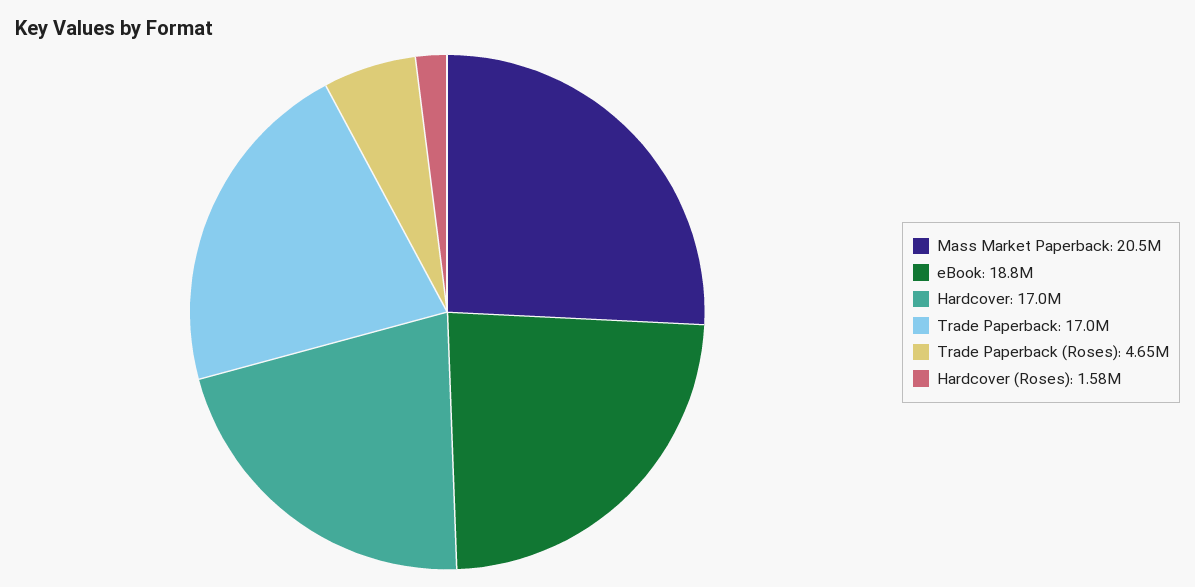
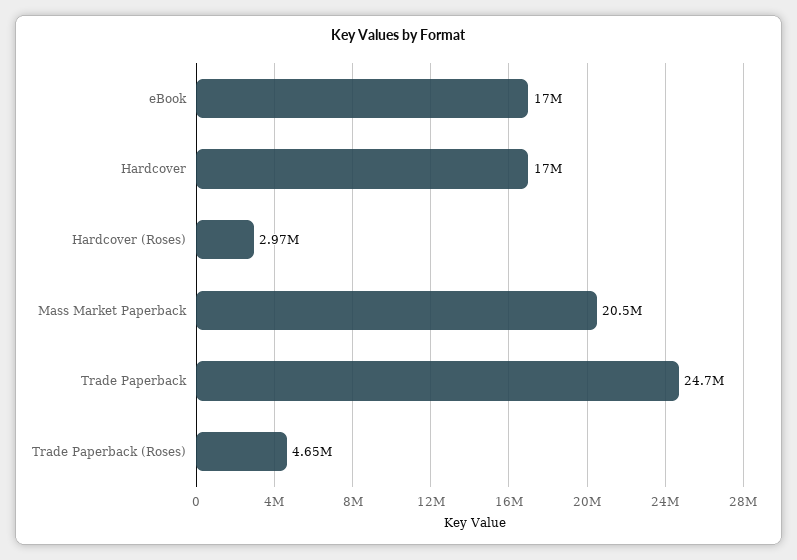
eBook: 18800000 -> 17000000
Trade Paperback: 17000000 -> 24700000
Hardcover (Roses): 1580000 -> 2970000

